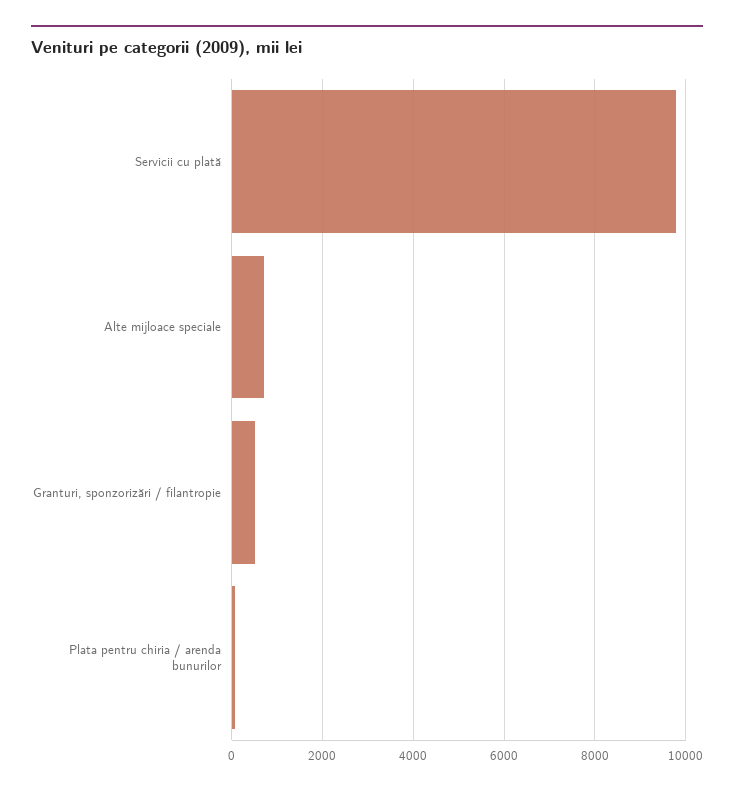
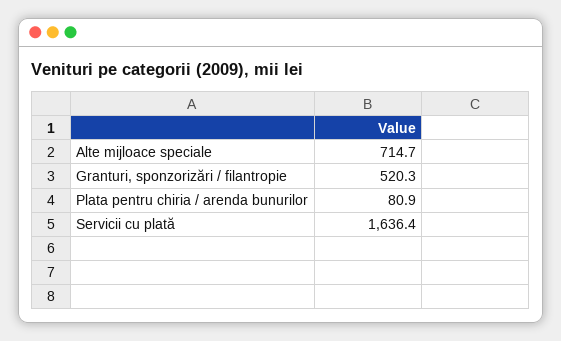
Servicii cu plată: 9800 -> 1636.4

